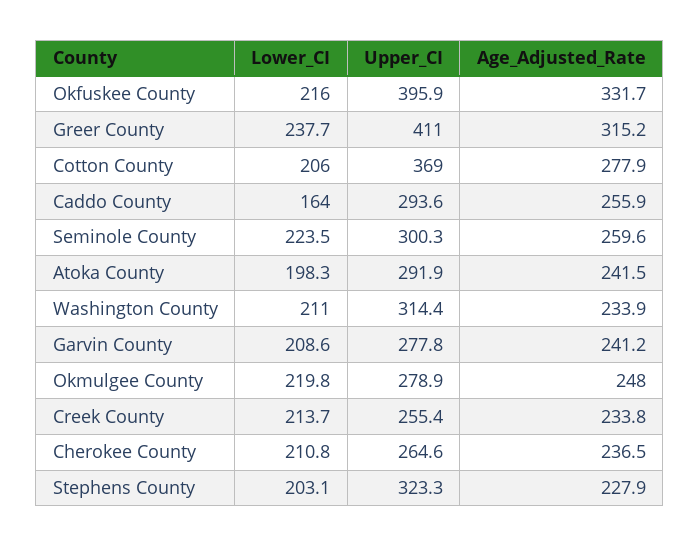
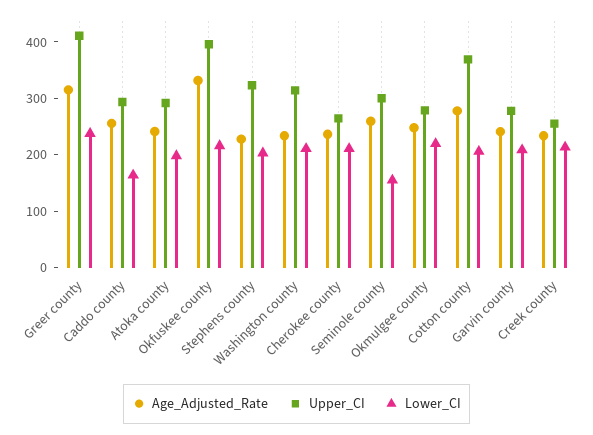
Lower_CI, Seminole County: 223.5 -> 160

